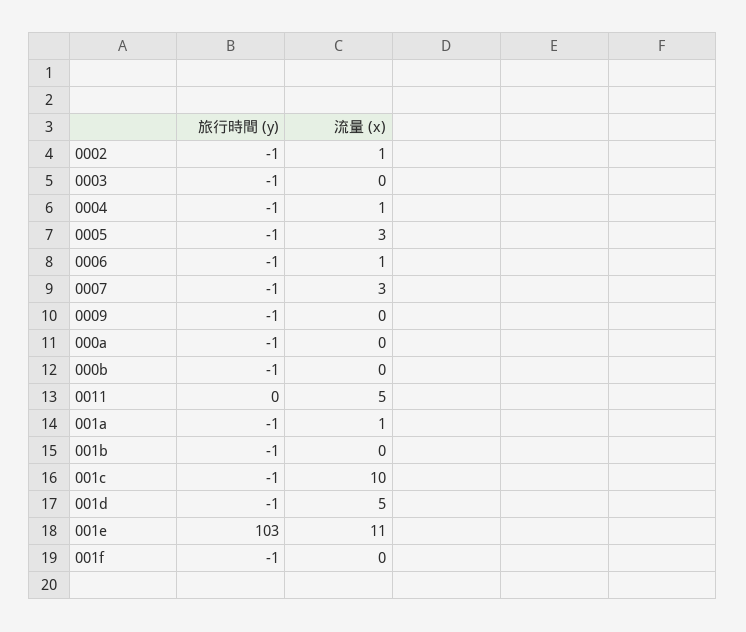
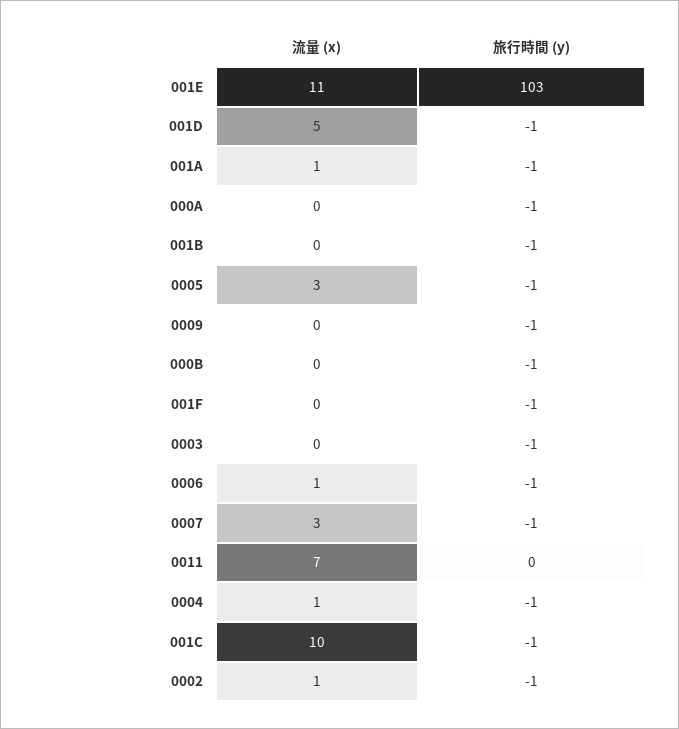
流量 (x), 0011: 5 -> 7

